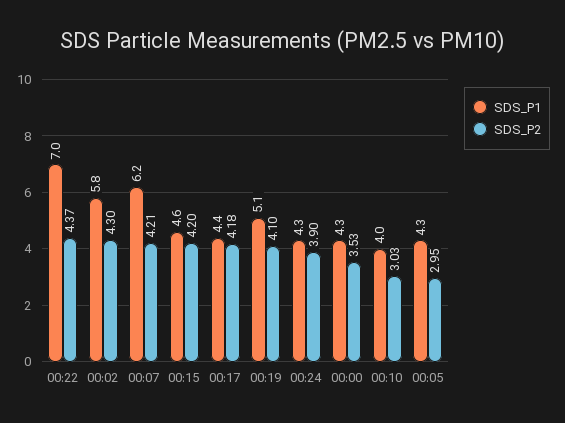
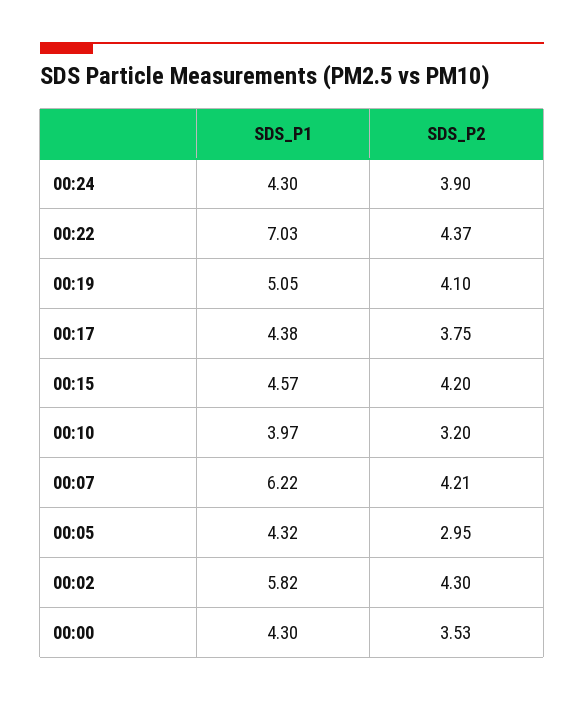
SDS_P2, 00:17: 4.18 -> 3.75
SDS_P2, 00:10: 3.03 -> 3.2

